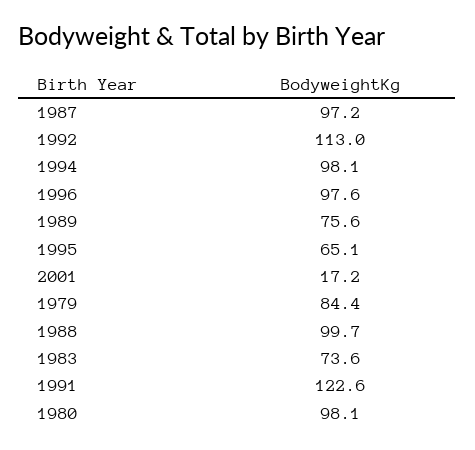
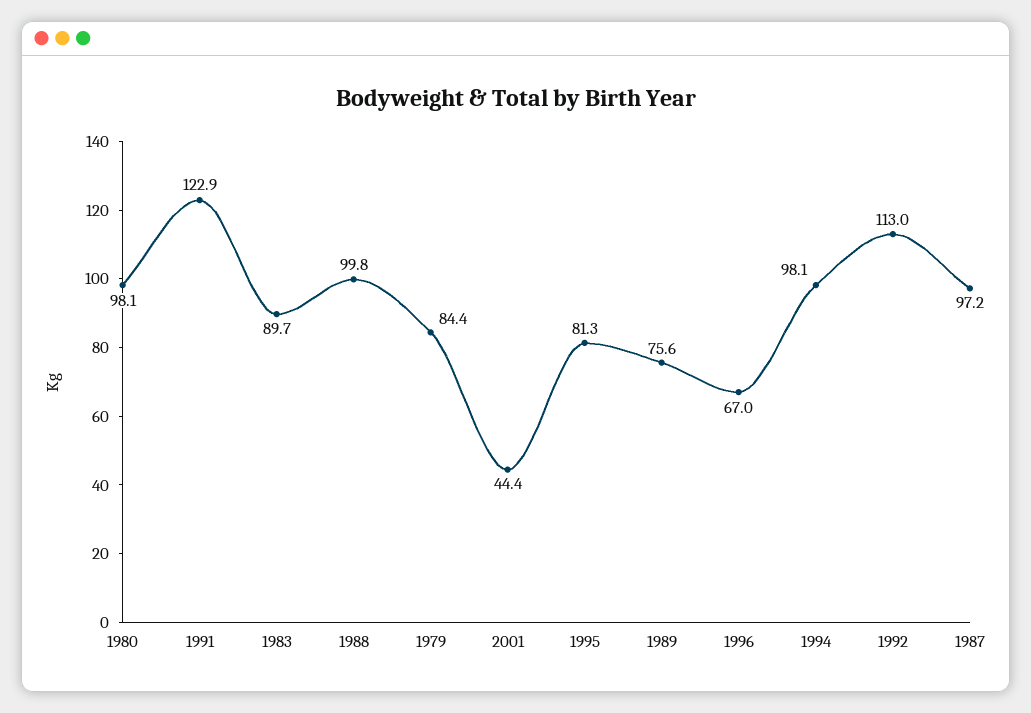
1996: 97.6 -> 67
1995: 65.1 -> 81.3
2001: 17.2 -> 44.4
1988: 99.7 -> 99.8
1983: 73.6 -> 89.7
1991: 122.6 -> 122.9

